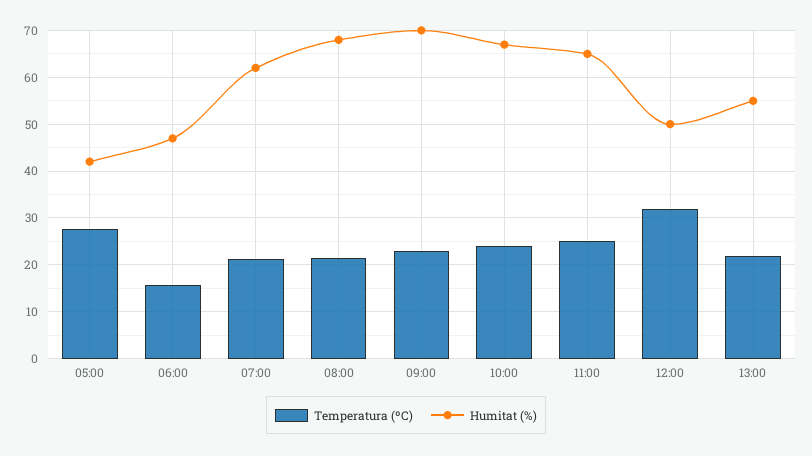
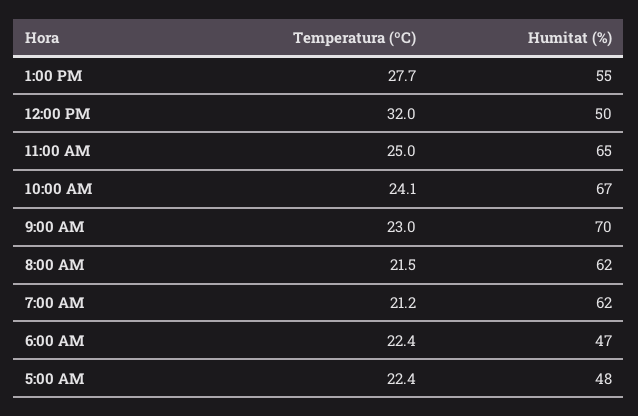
Temperatura (ºC), 05:00: 28 -> 22.4
Humitat (%), 05:00: 42 -> 48
Temperatura (ºC), 06:00: 16 -> 22.4
Humitat (%), 08:00: 68 -> 62
Temperatura (ºC), 13:00: 22 -> 27.7

